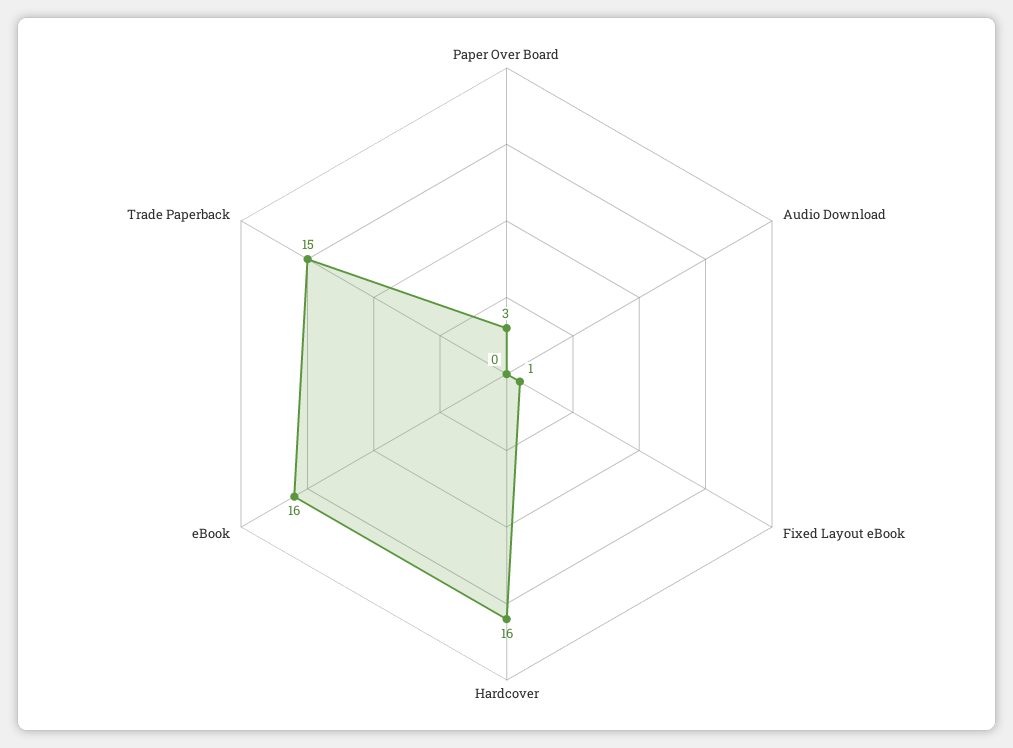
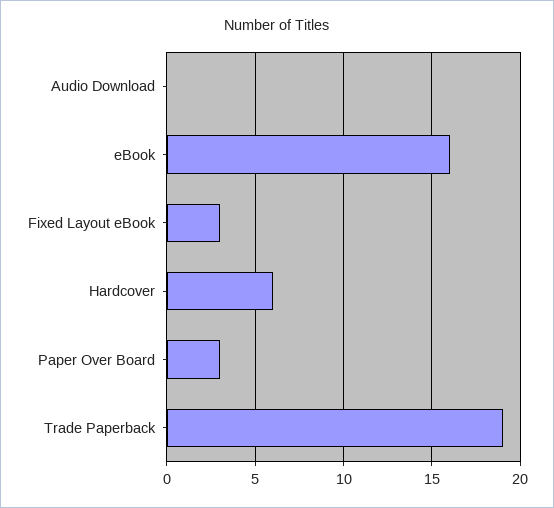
Fixed Layout eBook: 1 -> 3
Hardcover: 16 -> 6
Trade Paperback: 15 -> 19

